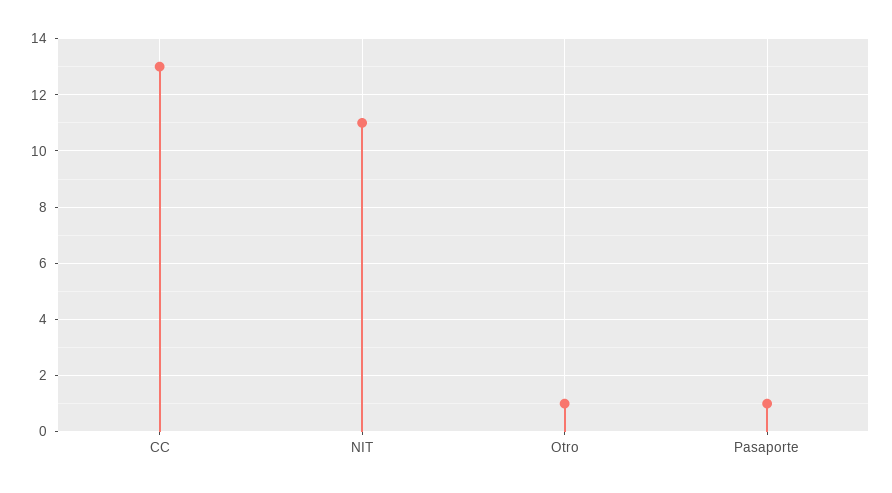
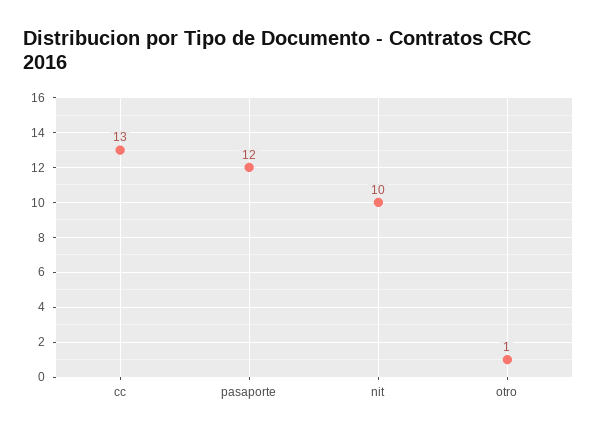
NIT: 11 -> 10
Pasaporte: 1 -> 12

